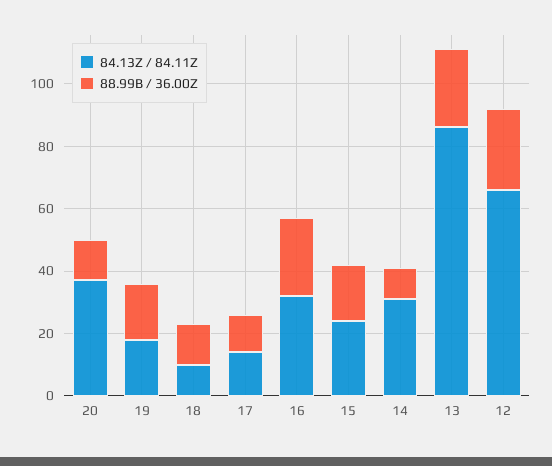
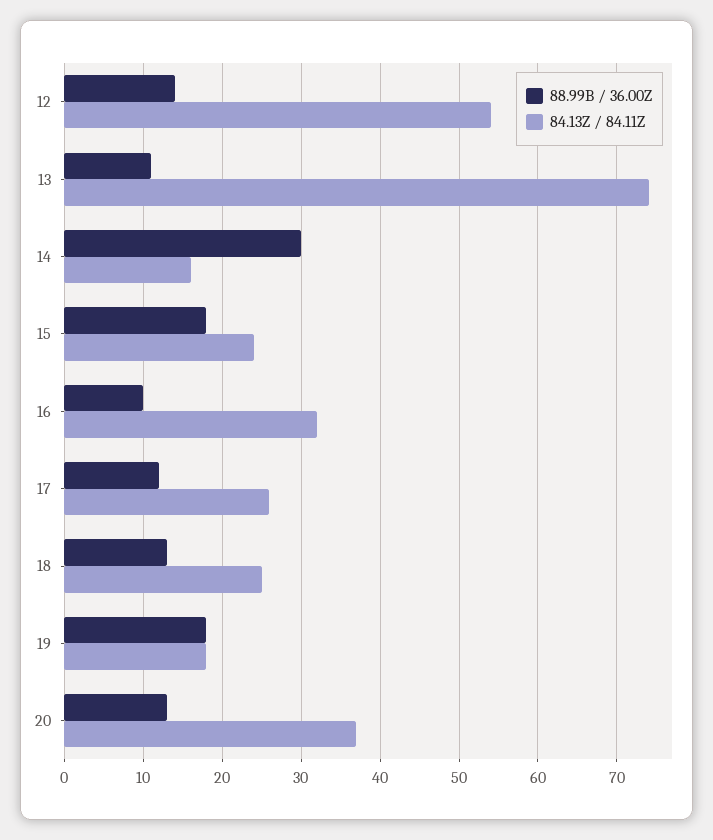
84.13Z / 84.11Z, 18: 10 -> 25
84.13Z / 84.11Z, 17: 15 -> 26
88.99B / 36.00Z, 16: 25 -> 10
84.13Z / 84.11Z, 14: 30 -> 16
88.99B / 36.00Z, 14: 10 -> 30
84.13Z / 84.11Z, 13: 85 -> 74
88.99B / 36.00Z, 13: 25 -> 11
84.13Z / 84.11Z, 12: 65 -> 54
88.99B / 36.00Z, 12: 25 -> 14

